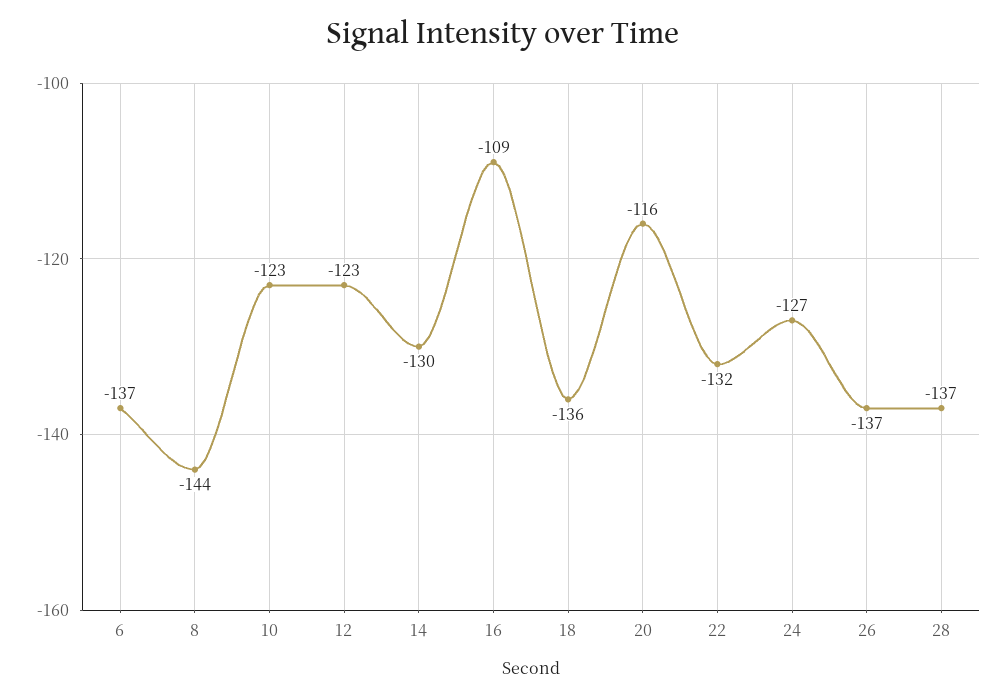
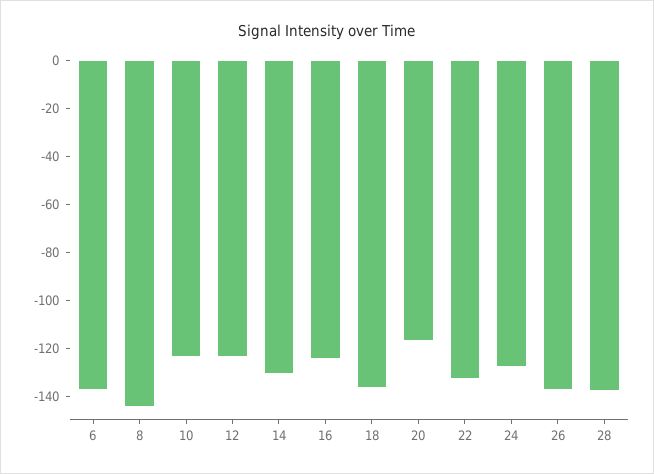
16: -109 -> -125

